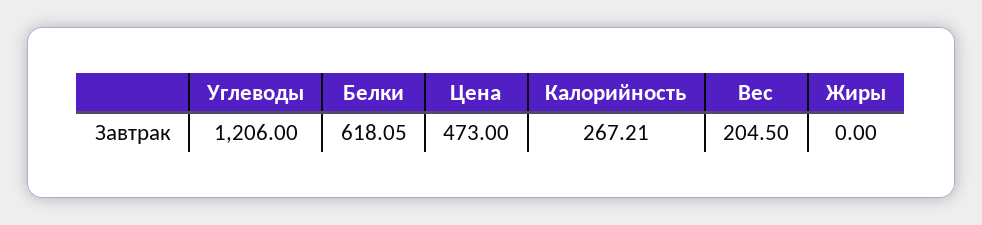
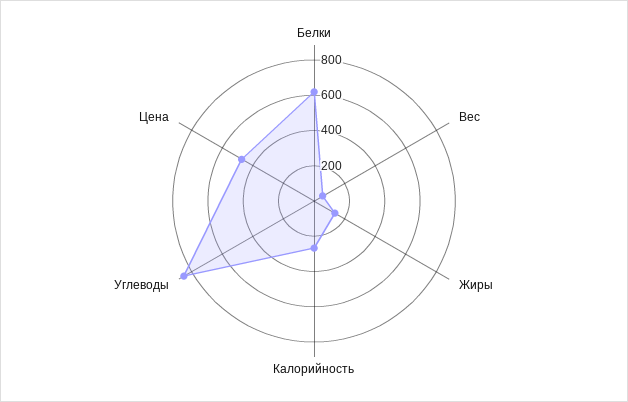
Углеводы: 1206 -> 850
Вес: 204.5 -> 50
Жиры: 0 -> 150

